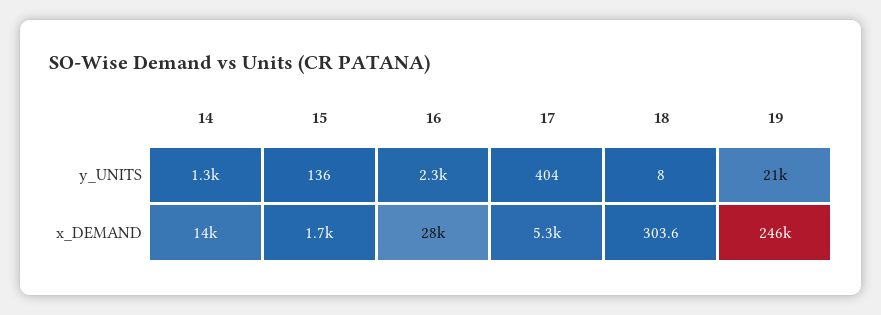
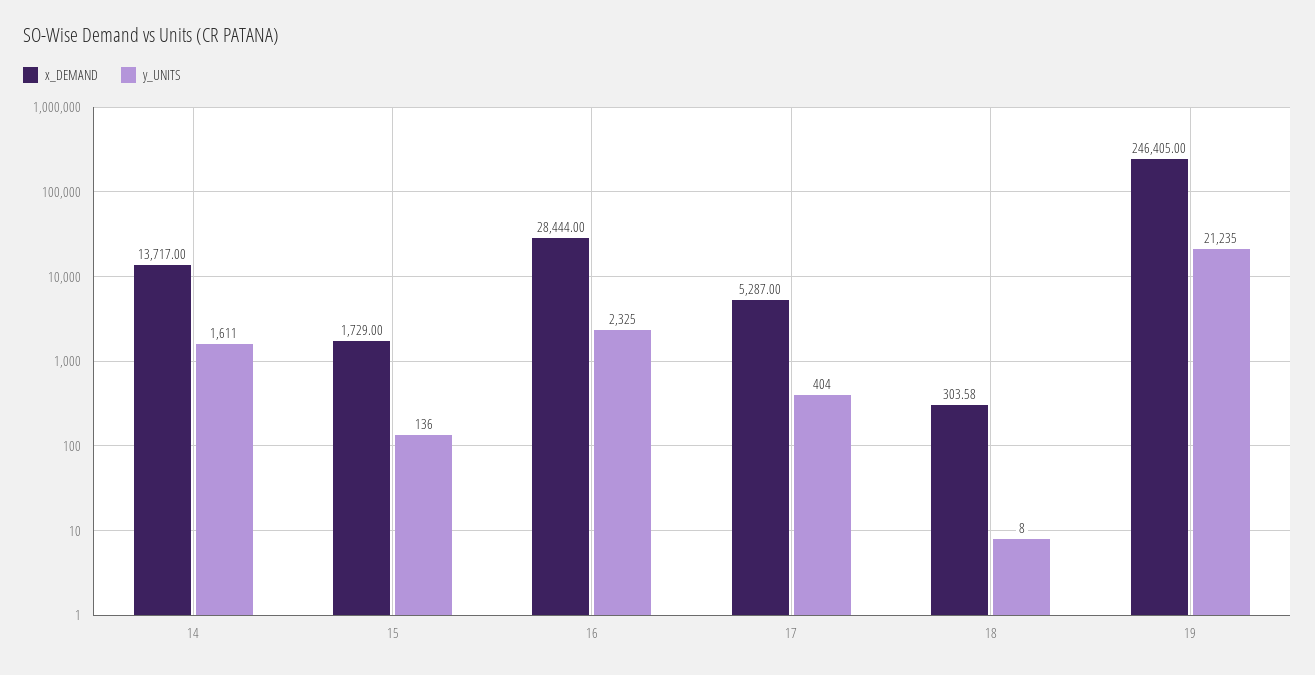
y_UNITS, 14: 1300 -> 1611

